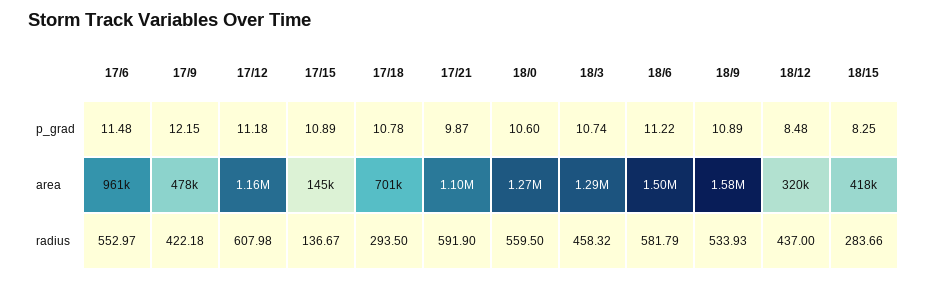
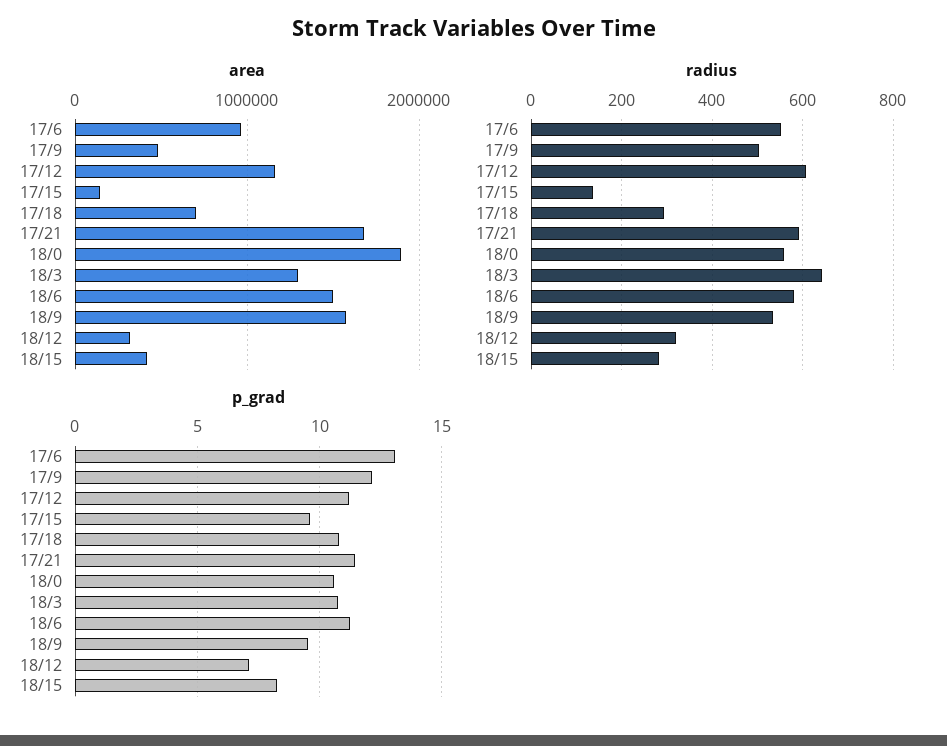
p_grad, 17/6: 11.48 -> 13
p_grad, 17/15: 10.89 -> 9.5
p_grad, 17/21: 9.87 -> 11.5
p_grad, 18/9: 10.89 -> 9.5
p_grad, 18/12: 8.48 -> 7
area, 17/21: 1100000 -> 1700000
area, 18/0: 1270000 -> 1900000
radius, 17/9: 422.18 -> 500
radius, 18/3: 458.32 -> 640
radius, 18/12: 437 -> 320

